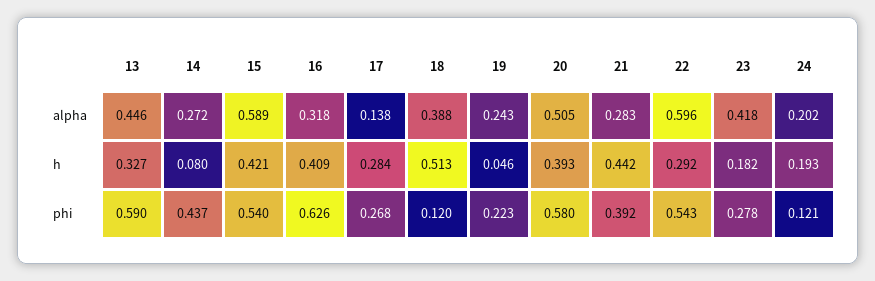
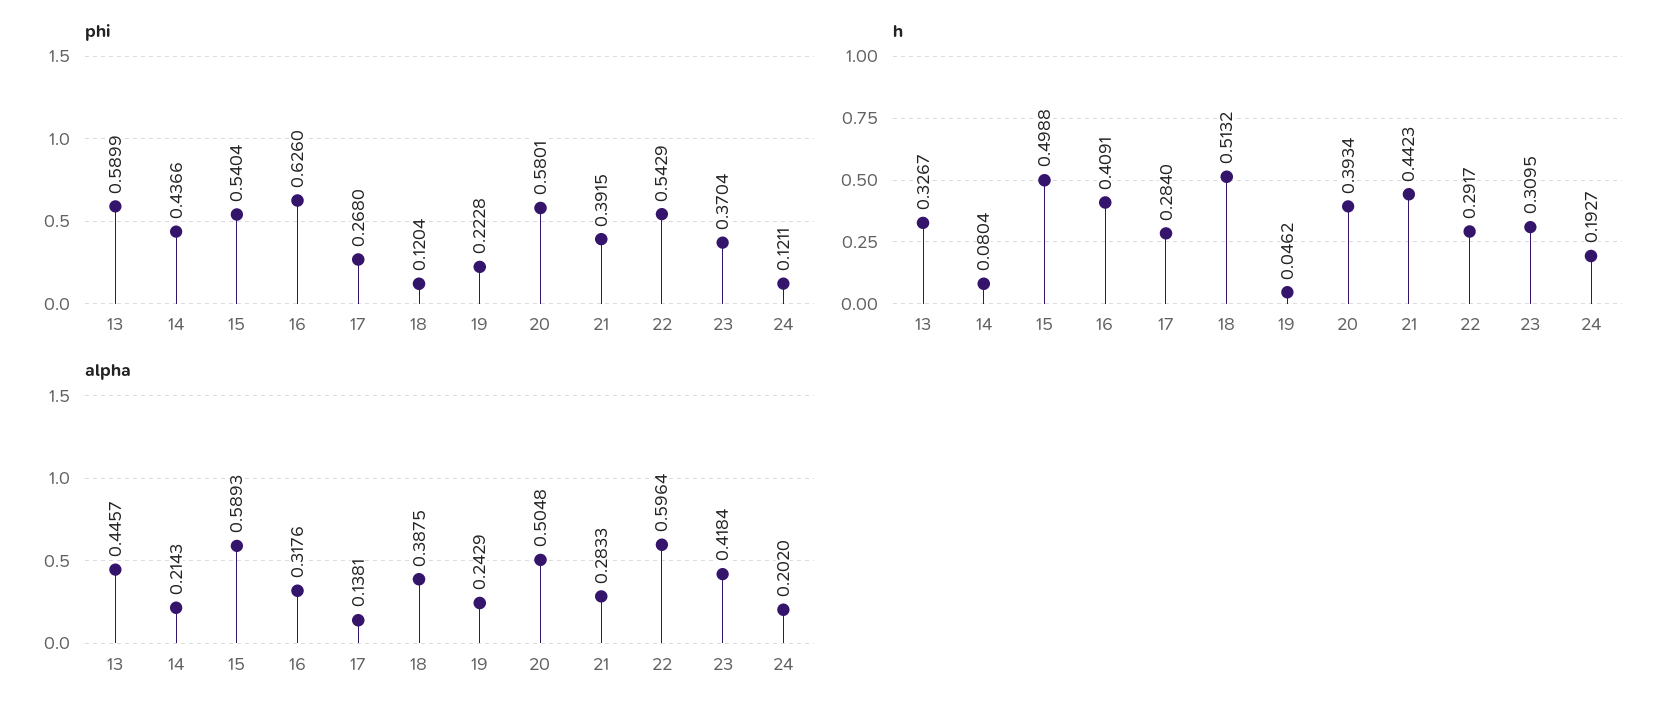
alpha, 14: 0.272 -> 0.2143
h, 15: 0.421 -> 0.4988
h, 23: 0.182 -> 0.3095
phi, 23: 0.278 -> 0.3704

